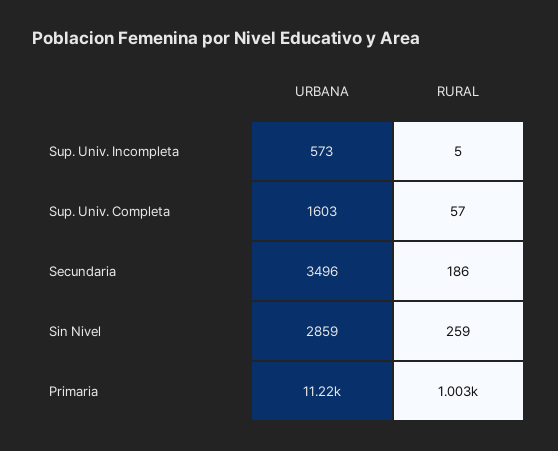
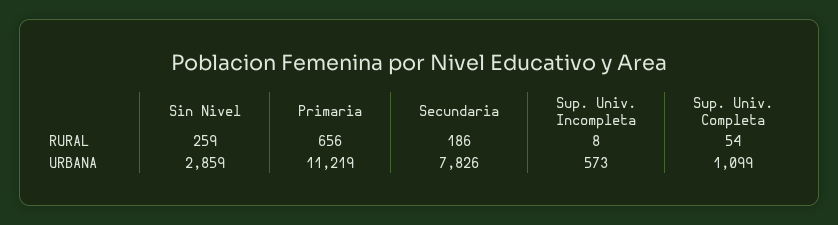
RURAL, Sup. Univ. Incompleta: 5 -> 8
URBANA, Sup. Univ. Completa: 1603 -> 1099
RURAL, Sup. Univ. Completa: 57 -> 54
URBANA, Secundaria: 3496 -> 7826
RURAL, Primaria: 1003 -> 656

